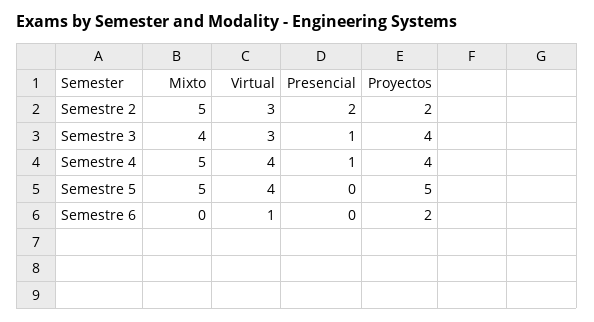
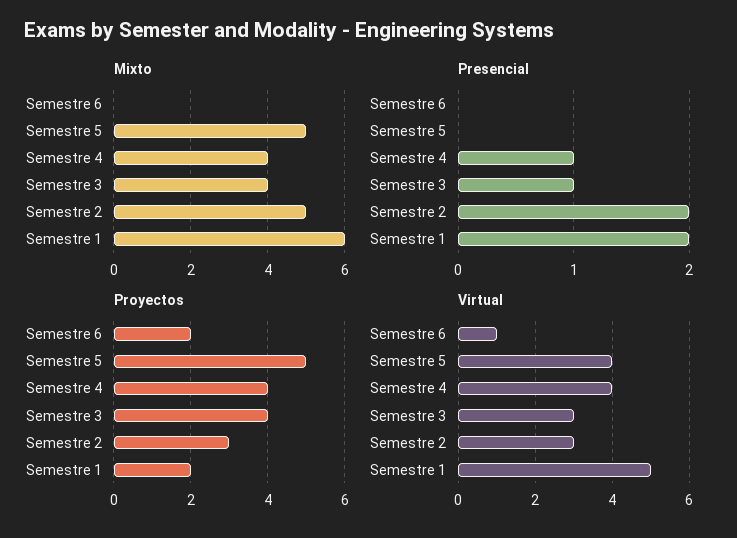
Proyectos, Semestre 2: 2 -> 3
Mixto, Semestre 4: 5 -> 4
Mixto, Semestre 1: none -> 6
Presencial, Semestre 1: none -> 2
Proyectos, Semestre 1: none -> 2
Virtual, Semestre 1: none -> 5

